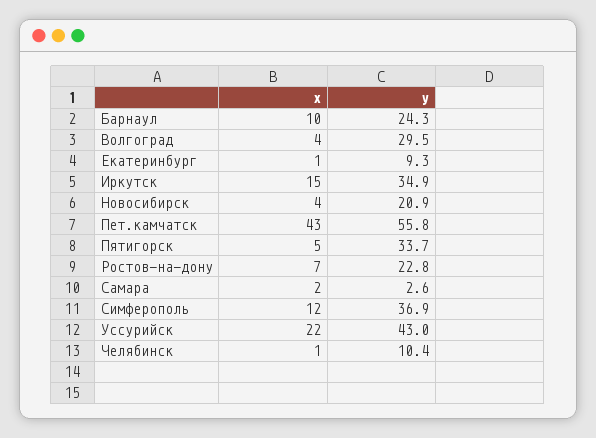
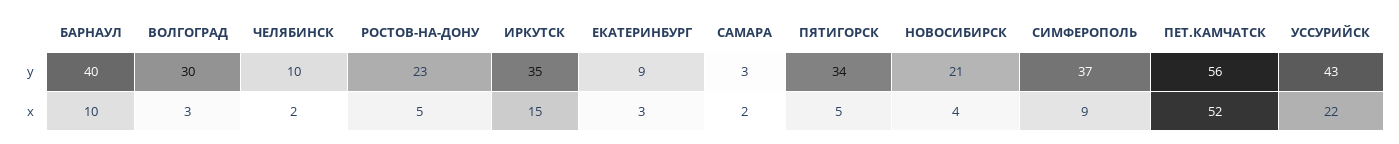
y, Барнаул: 24.3 -> 40
x, Волгоград: 4 -> 3
x, Екатеринбург: 1 -> 3
x, Пет.камчатск: 43 -> 52
x, Ростов-на-дону: 7 -> 5
x, Симферополь: 12 -> 9
x, Челябинск: 1 -> 2

